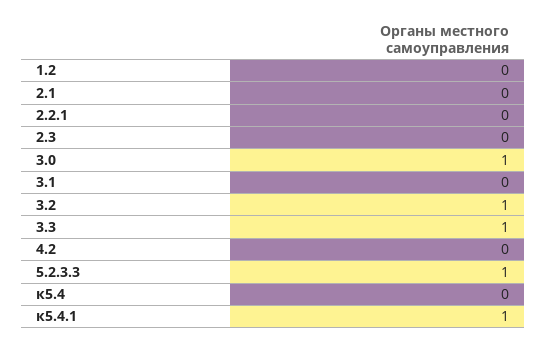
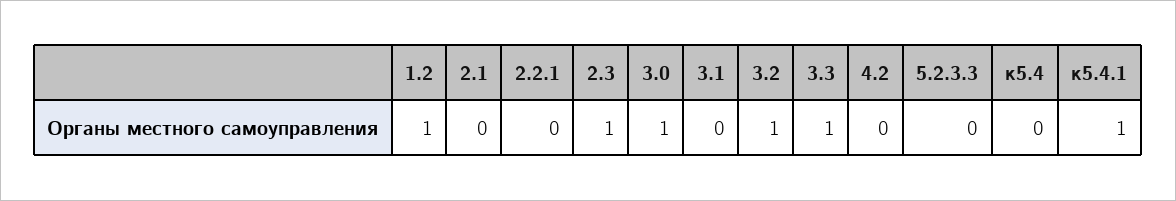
1.2: 0 -> 1
2.3: 0 -> 1
5.2.3.3: 1 -> 0

